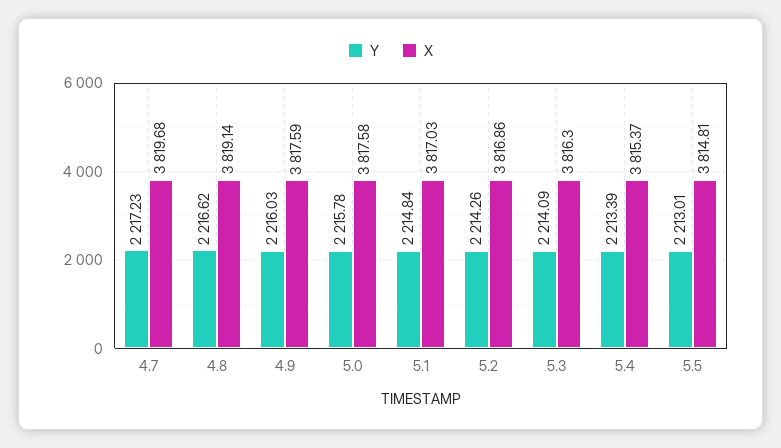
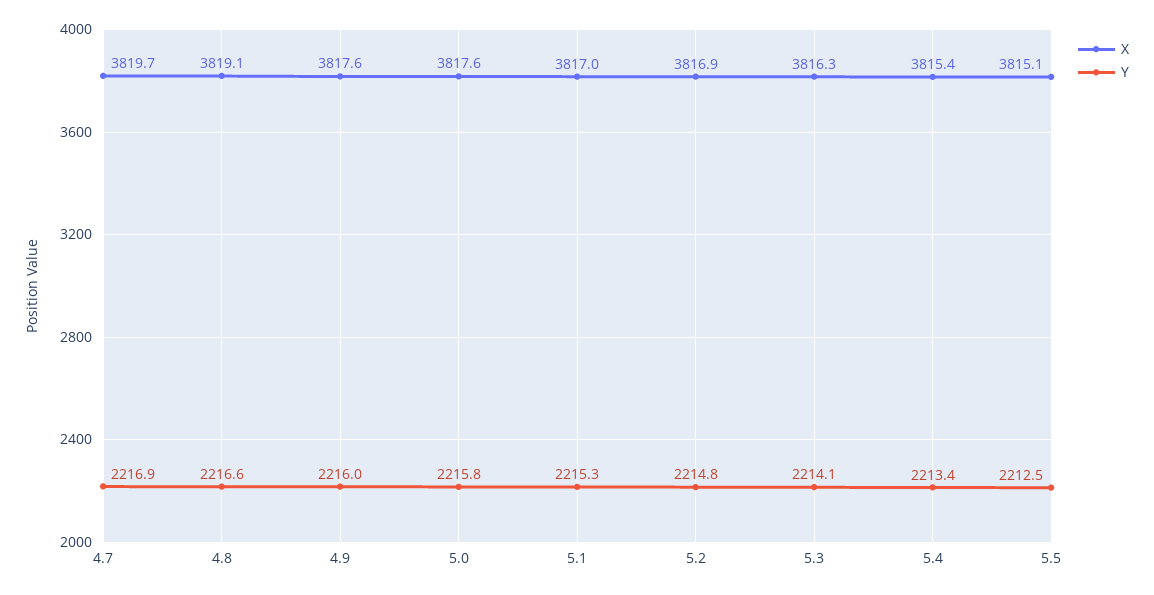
Y, 4.7: 2217.23 -> 2216.9
Y, 5.1: 2214.84 -> 2215.3
Y, 5.2: 2214.26 -> 2214.8
Y, 5.5: 2213.01 -> 2212.5
X, 5.5: 3814.81 -> 3815.1

